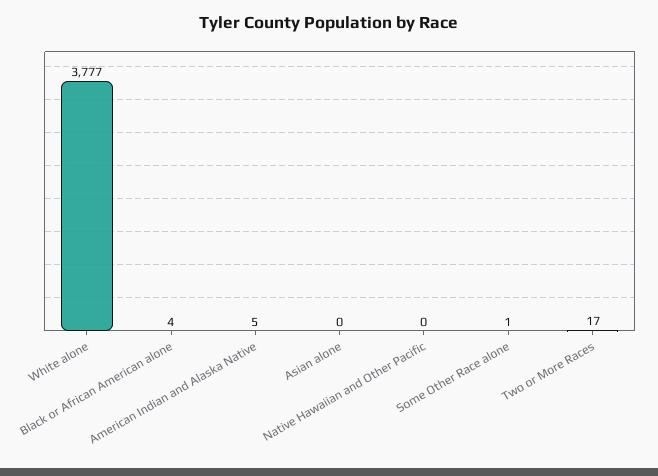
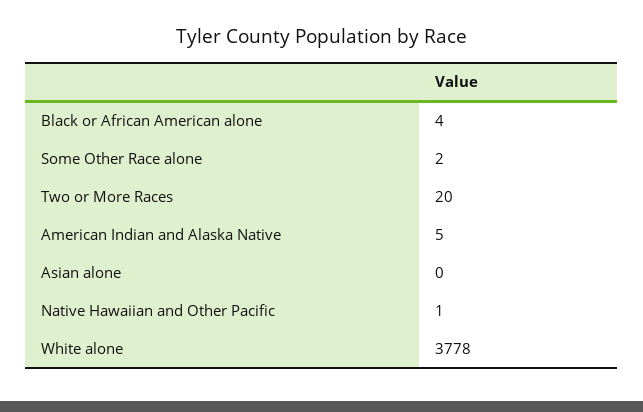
White alone: 3777 -> 3778
Native Hawaiian and Other Pacific: 0 -> 1
Some Other Race alone: 1 -> 2
Two or More Races: 17 -> 20

